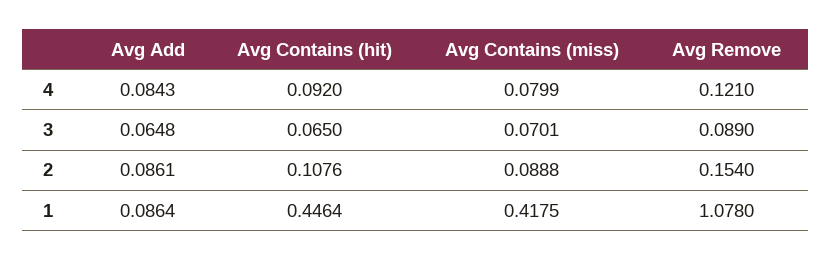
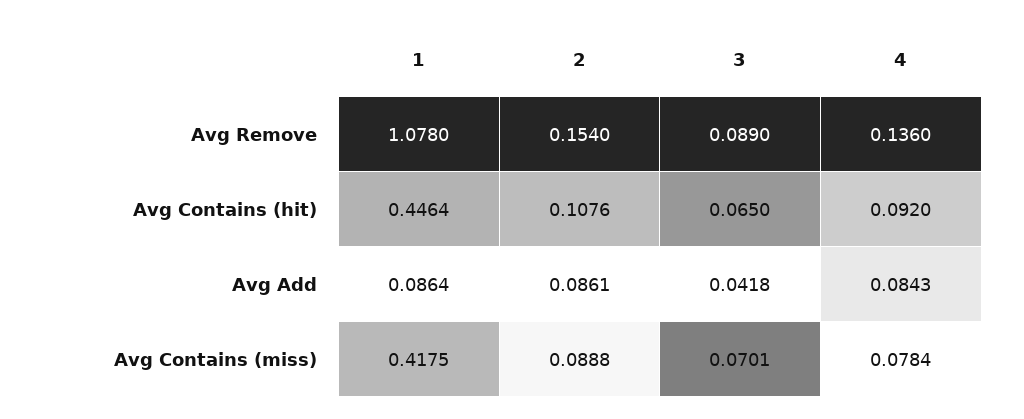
Avg Contains (miss), 4: 0.0799 -> 0.0784
Avg Remove, 4: 0.121 -> 0.136
Avg Add, 3: 0.0648 -> 0.0418

